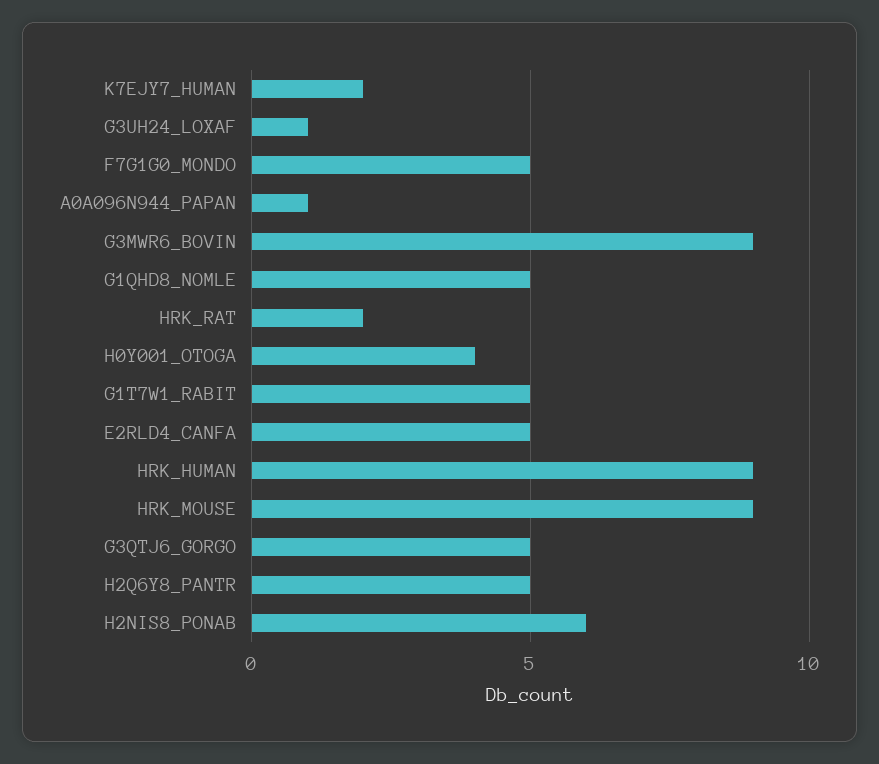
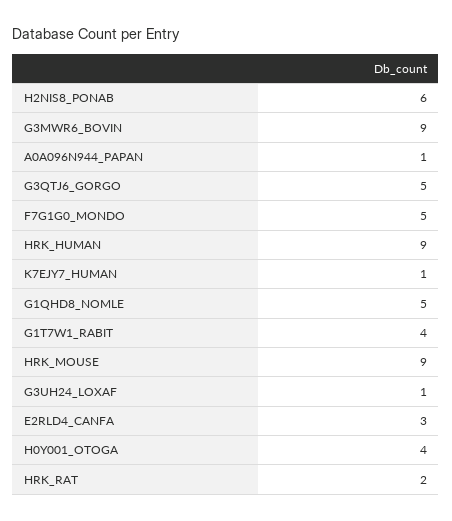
K7EJY7_HUMAN: 2 -> 1
G1T7W1_RABIT: 5 -> 4
E2RLD4_CANFA: 5 -> 3
H2Q6Y8_PANTR: 5 -> none

